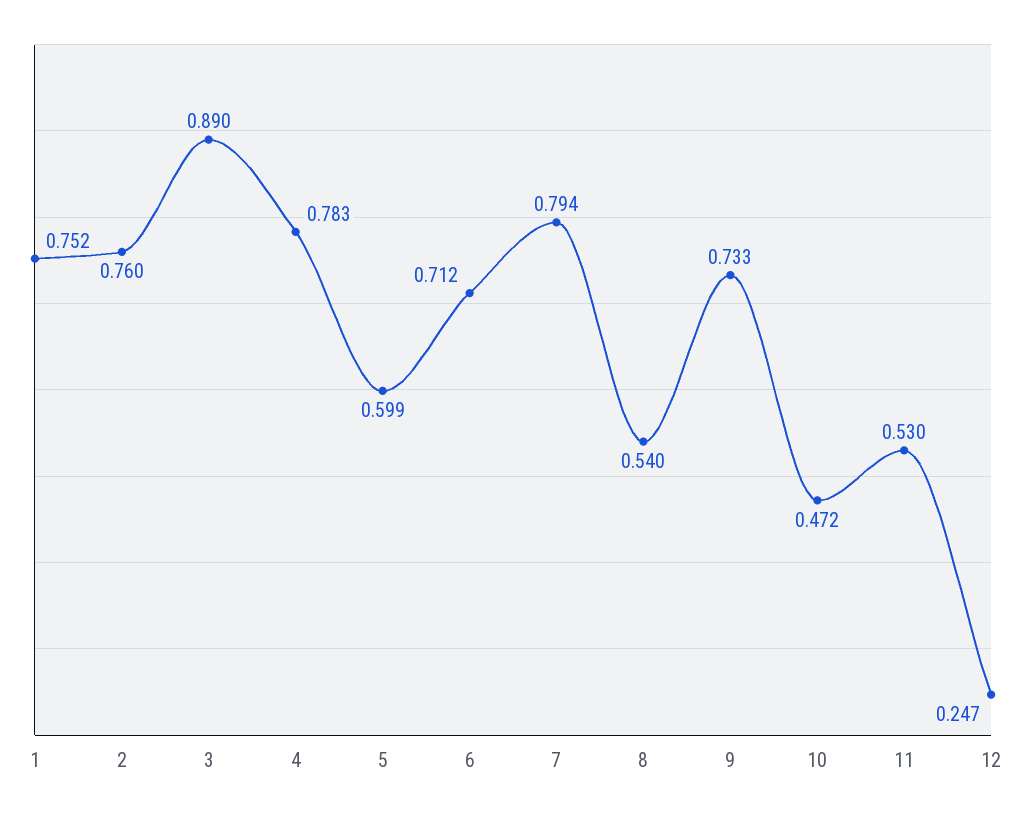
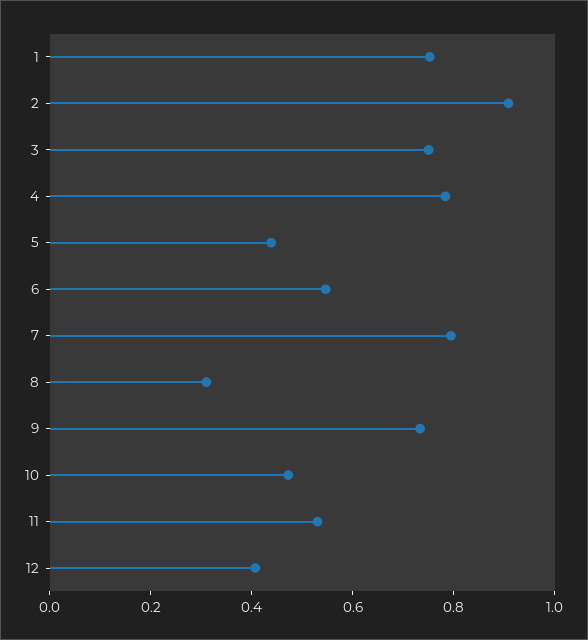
2: 0.76 -> 0.9
3: 0.89 -> 0.75
5: 0.599 -> 0.45
6: 0.712 -> 0.55
8: 0.54 -> 0.3
12: 0.247 -> 0.4

